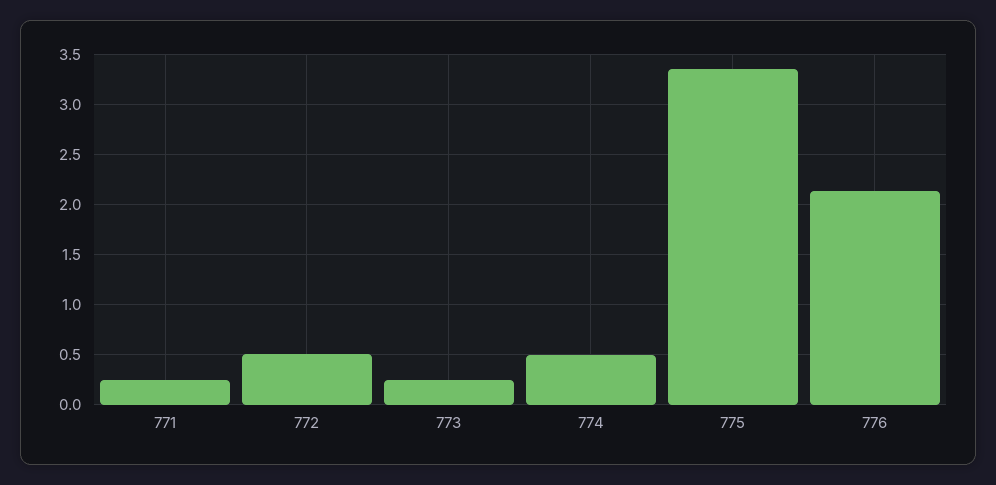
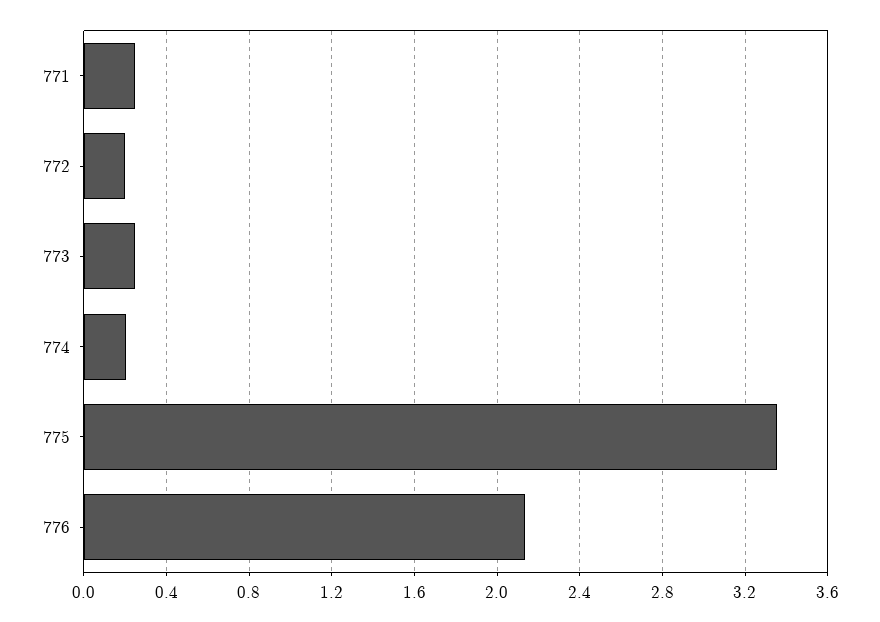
772: 0.5 -> 0.2
774: 0.5 -> 0.2

